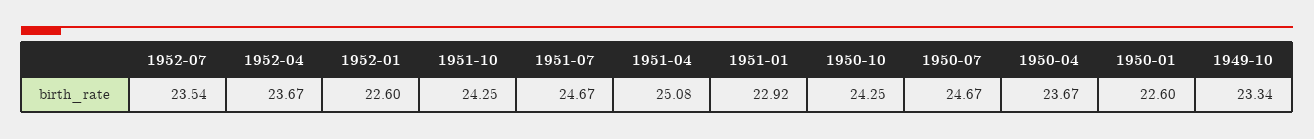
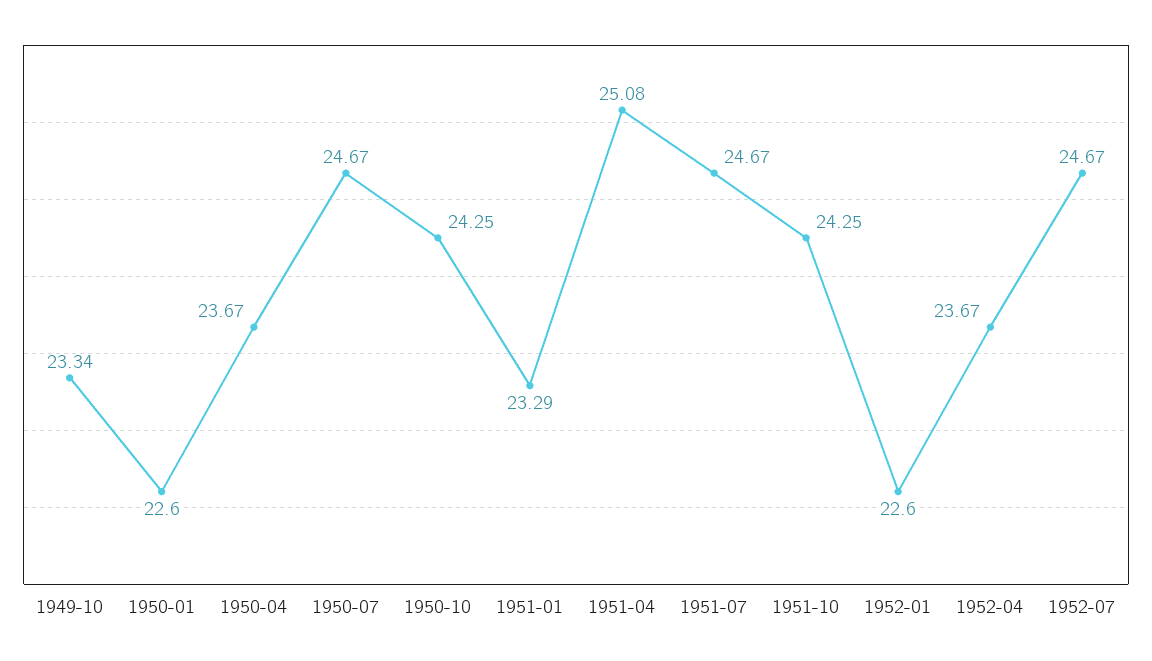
1952-07: 23.54 -> 24.67
1951-01: 22.92 -> 23.29

